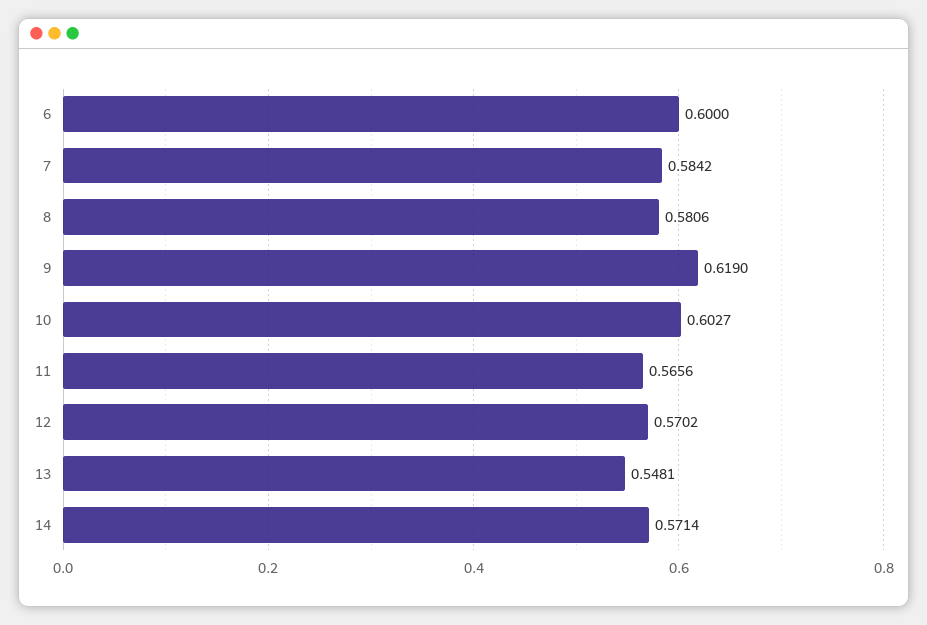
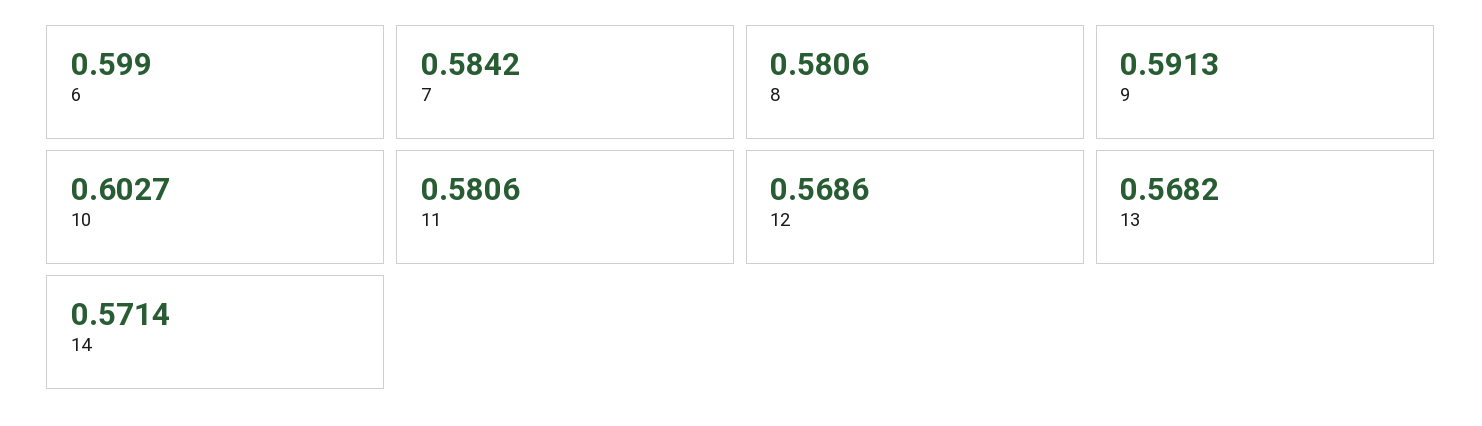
6: 0.6 -> 0.599
9: 0.619 -> 0.5913
11: 0.5656 -> 0.5806
12: 0.5702 -> 0.5686
13: 0.5481 -> 0.5682

